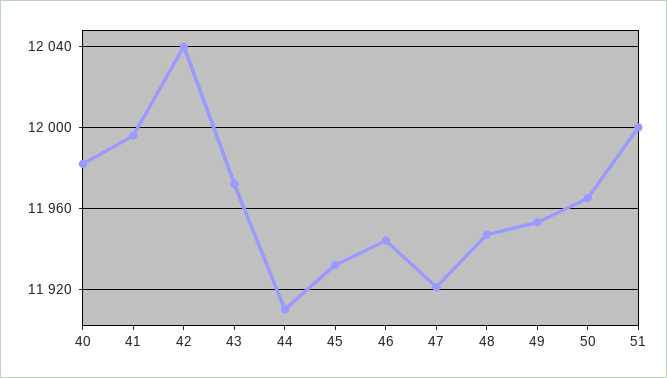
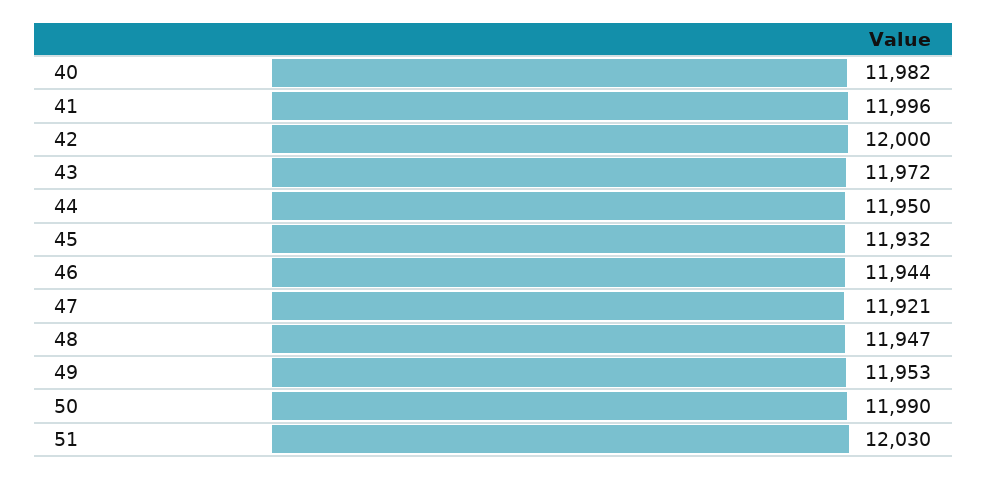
42: 12040 -> 12000
44: 11910 -> 11950
50: 11965 -> 11990
51: 12000 -> 12030

